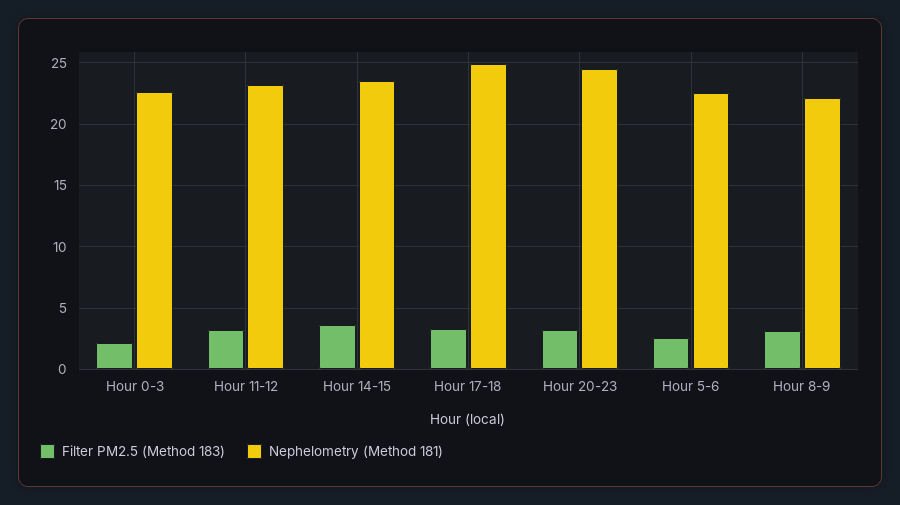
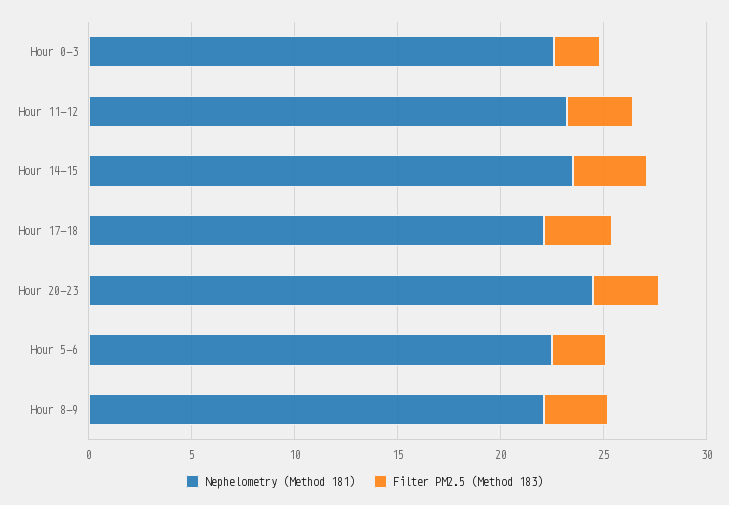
Nephelometry (Method 181), Hour 17-18: 25 -> 22

